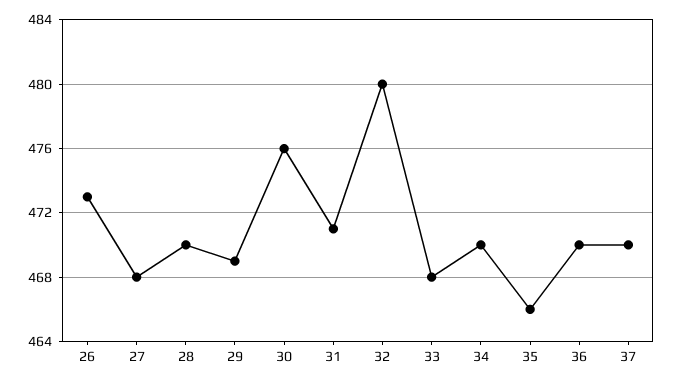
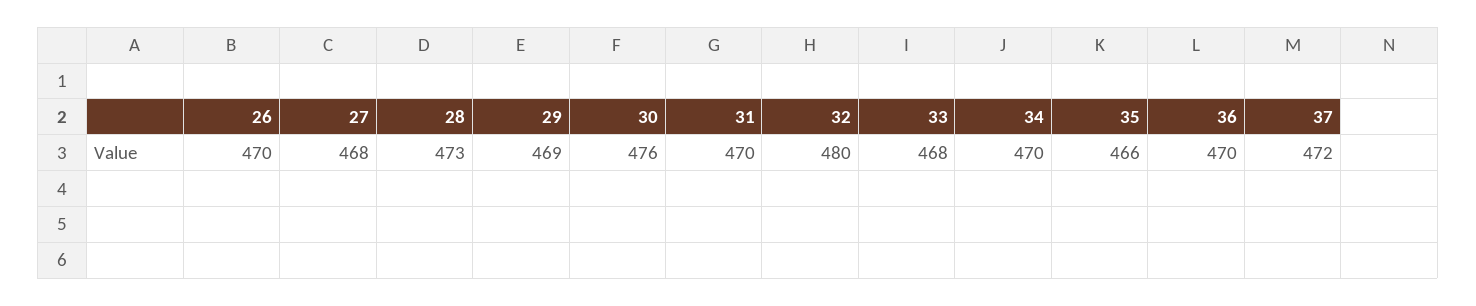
26: 473 -> 470
28: 470 -> 473
31: 471 -> 470
37: 470 -> 472

